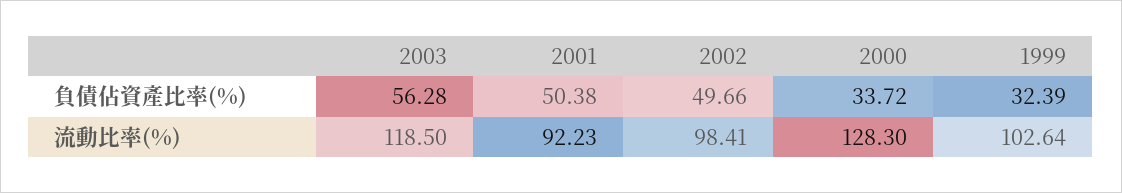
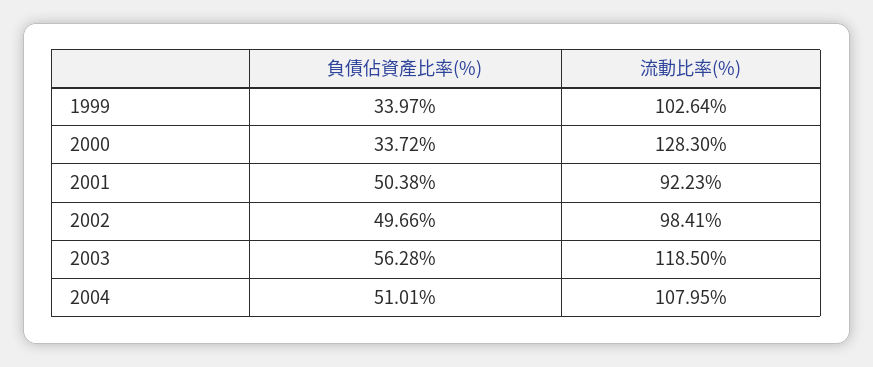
1999, 負債佔資產比率(%): 32.39 -> 33.97
2004, 負債佔資產比率(%): none -> 51.01
2004, 流動比率(%): none -> 107.95

